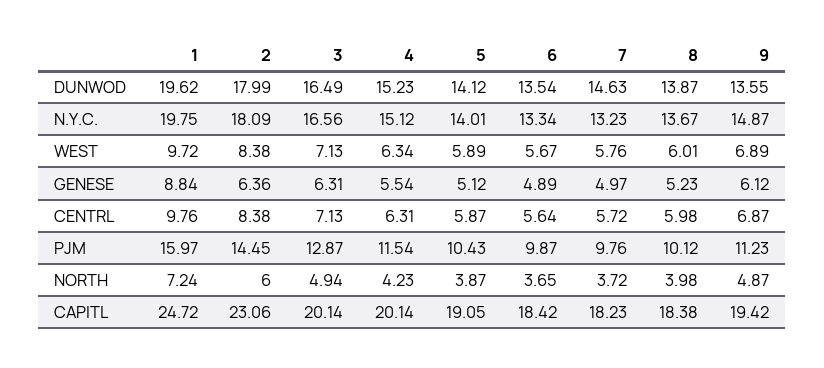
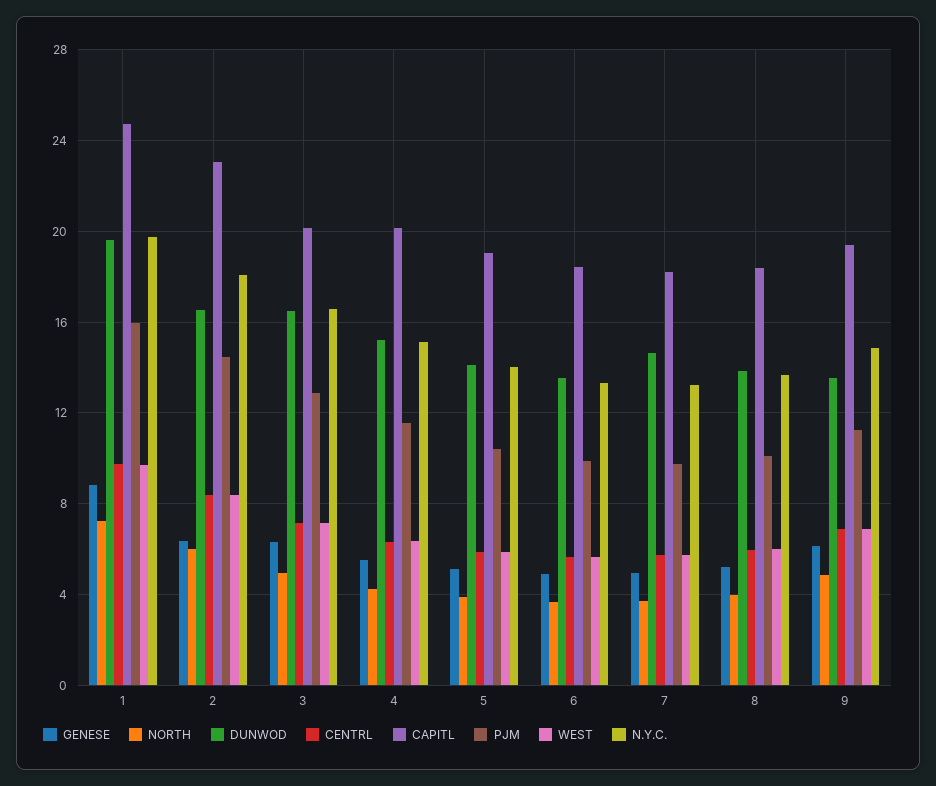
DUNWOD, 2: 17.99 -> 16.5

